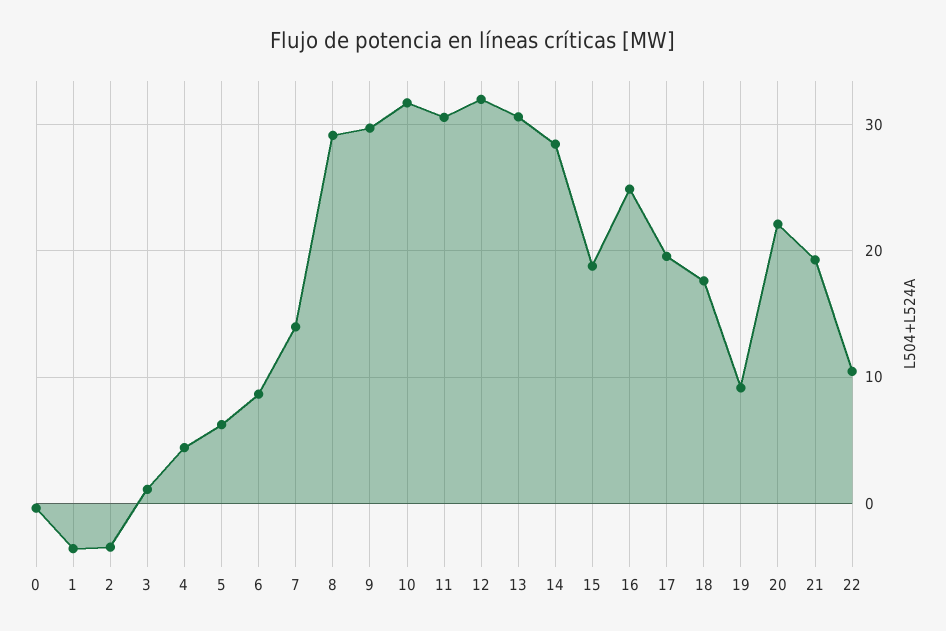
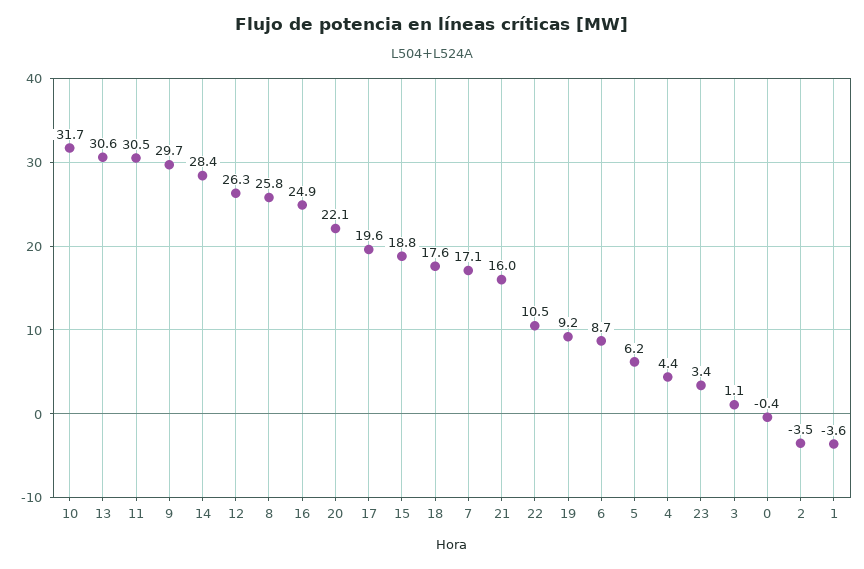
7: 14 -> 17.1
8: 29 -> 25.8
12: 32 -> 26.3
21: 19 -> 16
23: none -> 3.4

